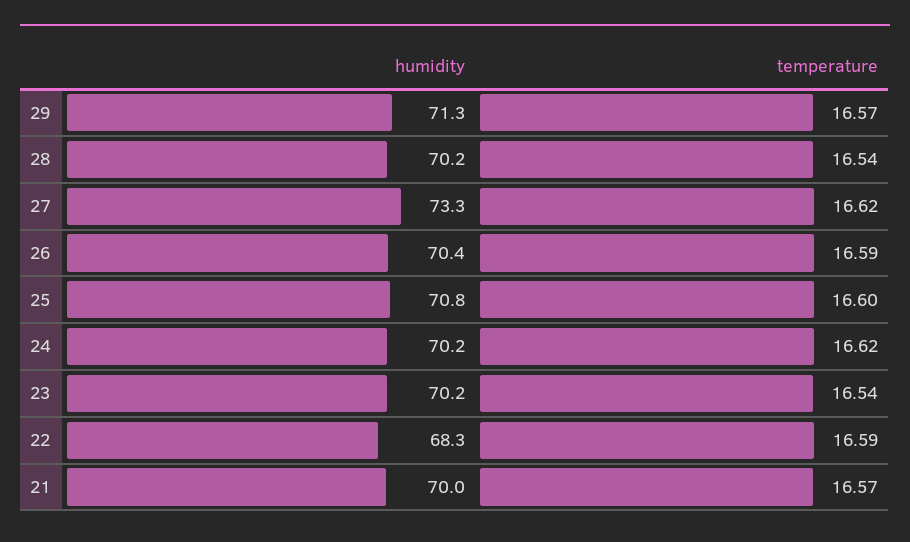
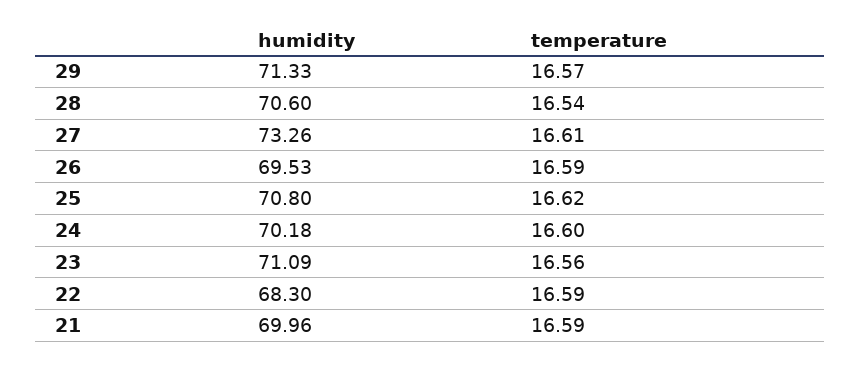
humidity, 28: 70.2 -> 70.6
temperature, 27: 16.62 -> 16.61
humidity, 26: 70.4 -> 69.53
temperature, 25: 16.6 -> 16.62
temperature, 24: 16.62 -> 16.6
humidity, 23: 70.2 -> 71.09
temperature, 23: 16.54 -> 16.56
temperature, 21: 16.57 -> 16.59

